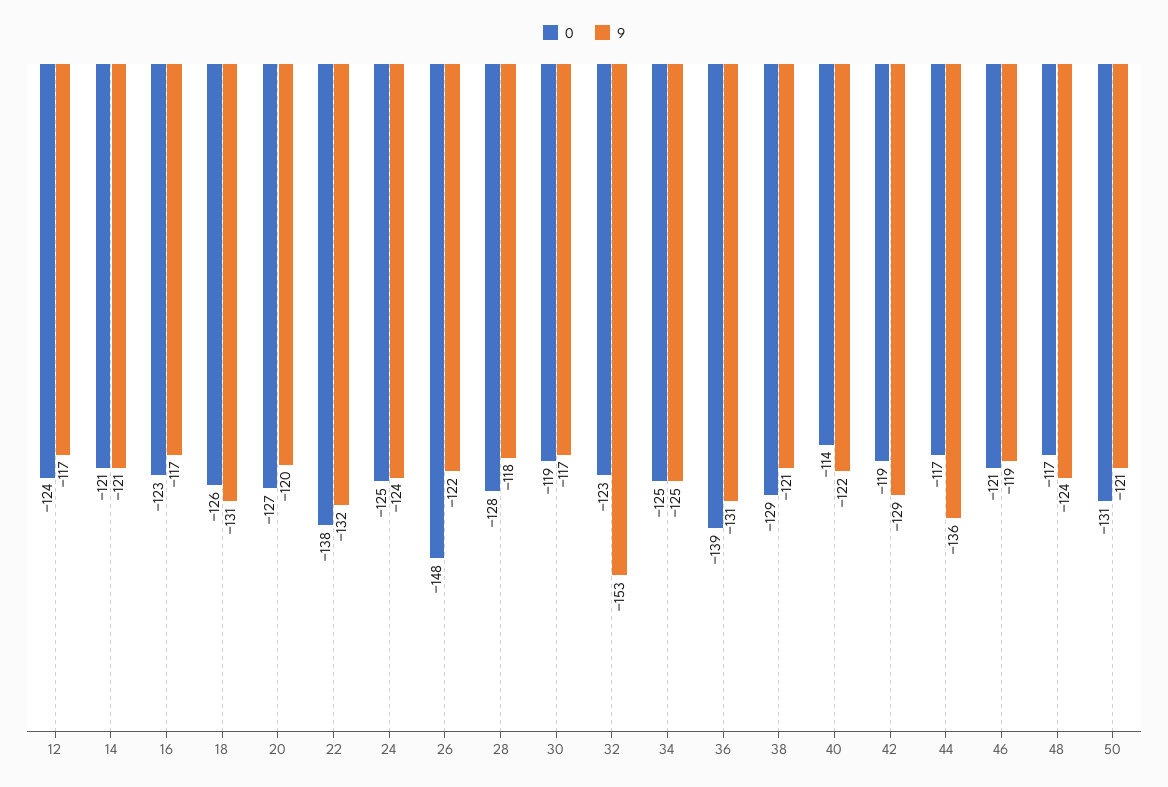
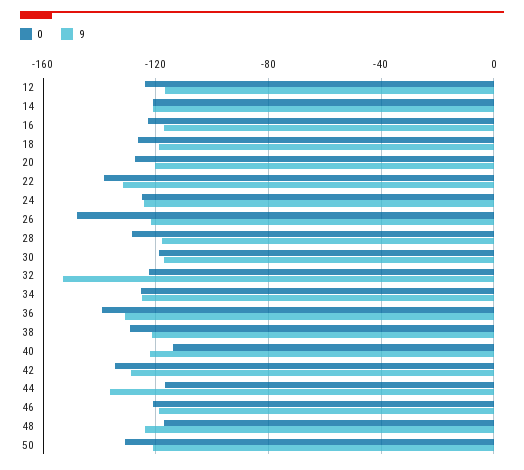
9, 18: -131 -> -120
0, 42: -119 -> -135

